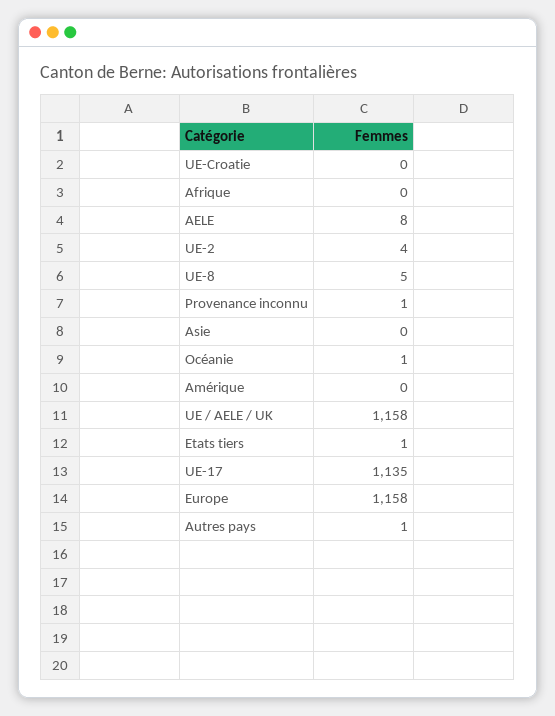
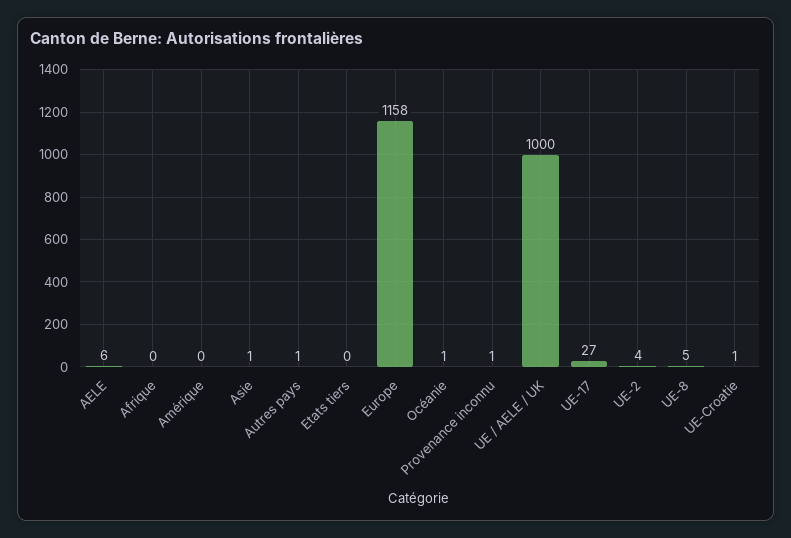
UE-Croatie: 0 -> 1
AELE: 8 -> 6
Asie: 0 -> 1
UE / AELE / UK: 1158 -> 1000
Etats tiers: 1 -> 0
UE-17: 1135 -> 27

